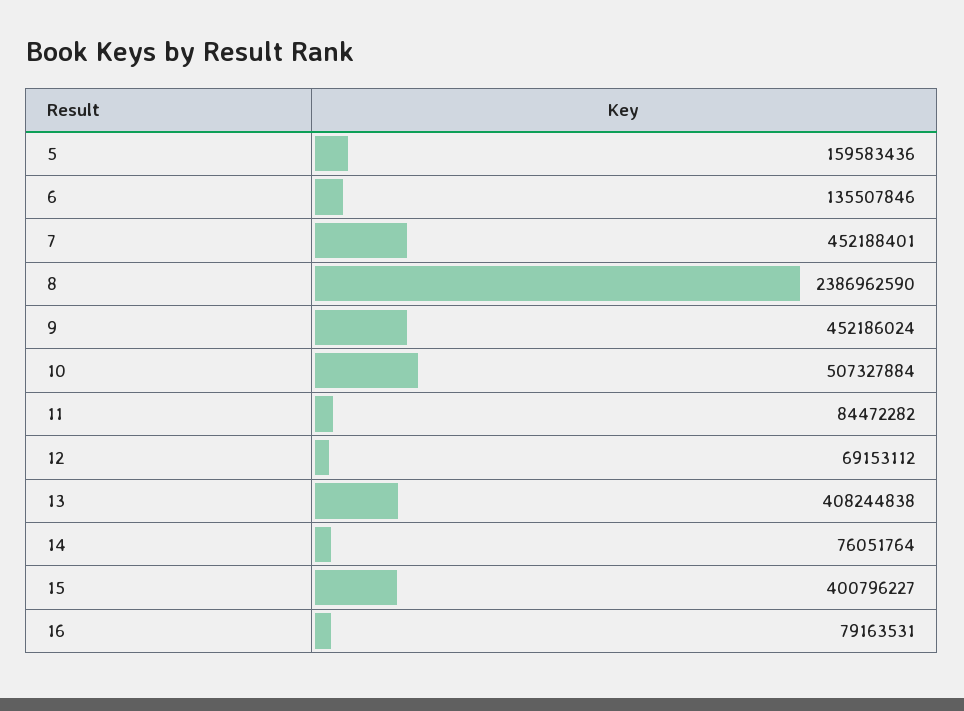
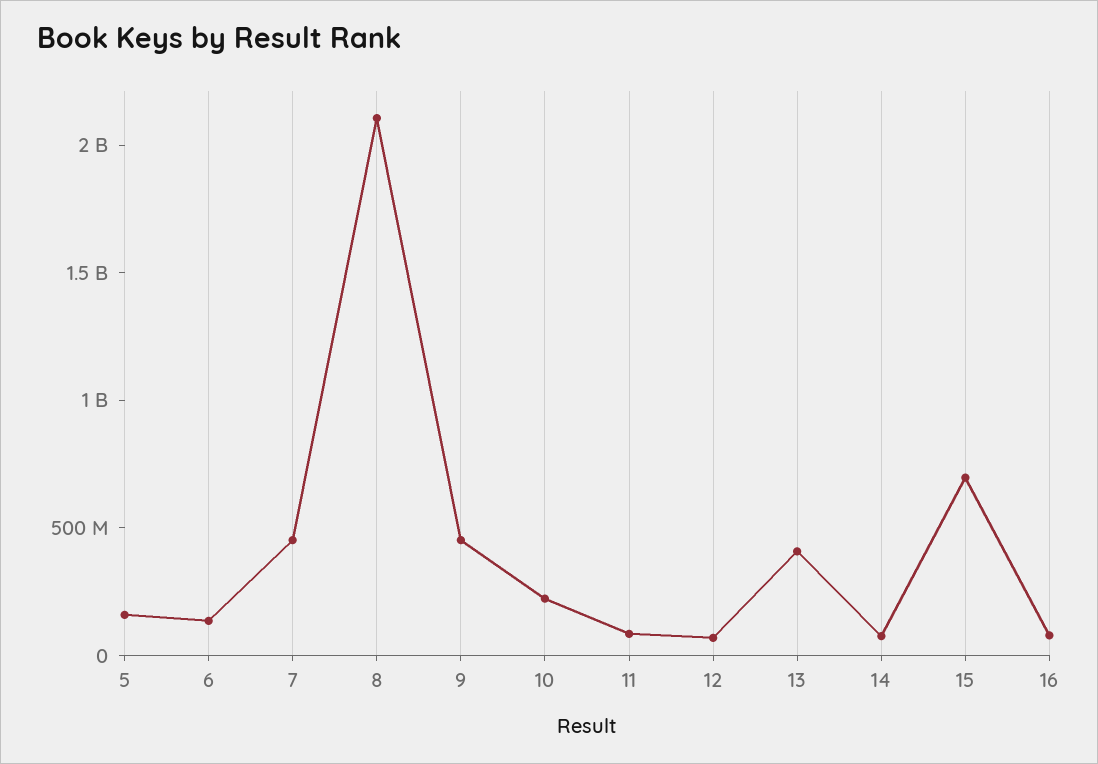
8: 2386962590 -> 2100000000
10: 507327884 -> 200000000
15: 400796227 -> 700000000

